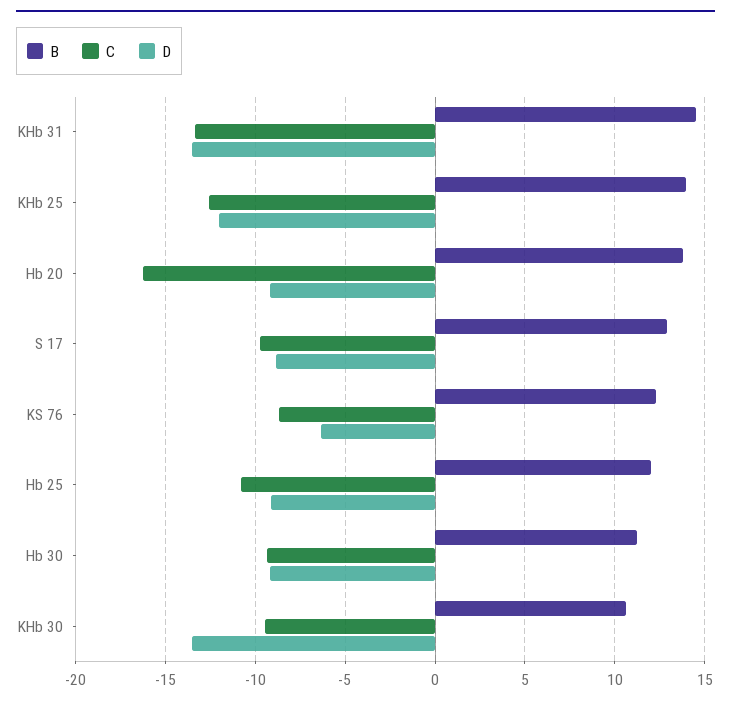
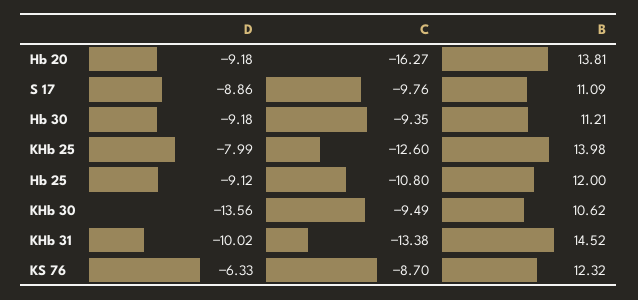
D, KHb 31: -13.5 -> -10.02
D, KHb 25: -12 -> -7.99
B, S 17: 13 -> 11.09

